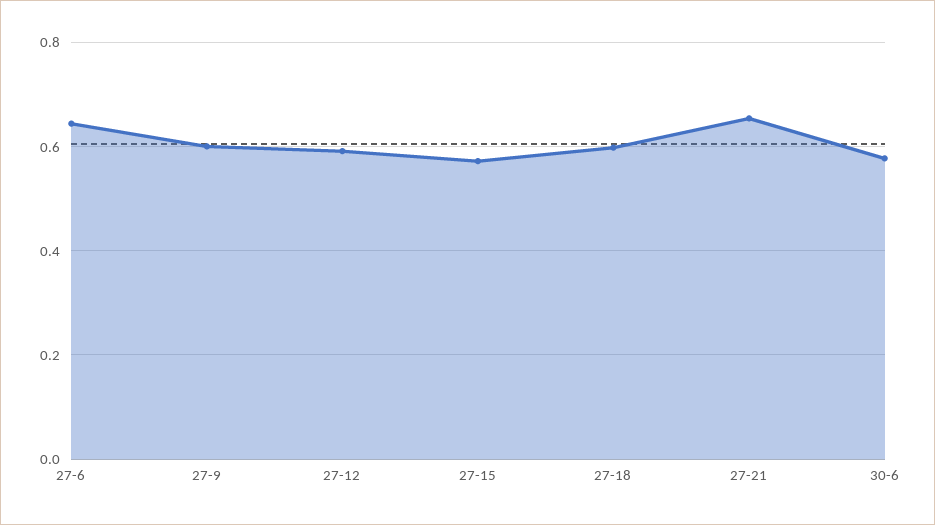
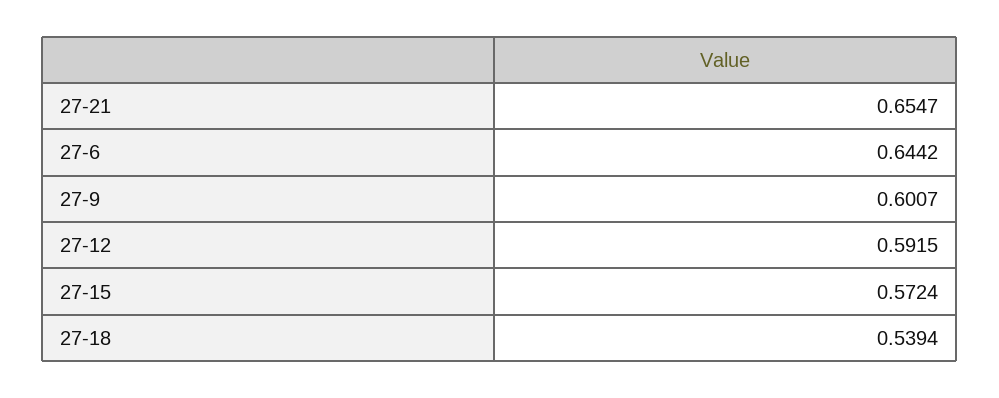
27-18: 0.6 -> 0.5394
30-6: 0.58 -> none

